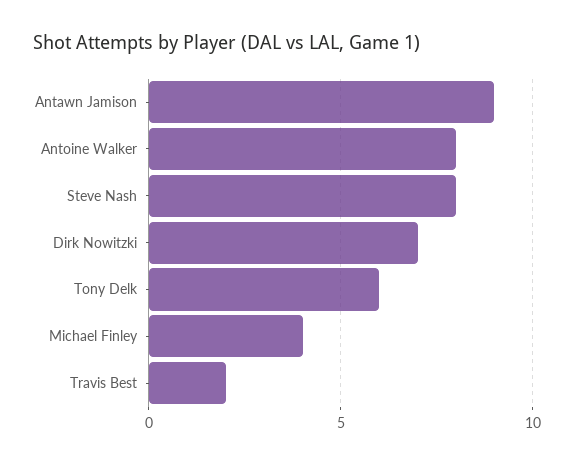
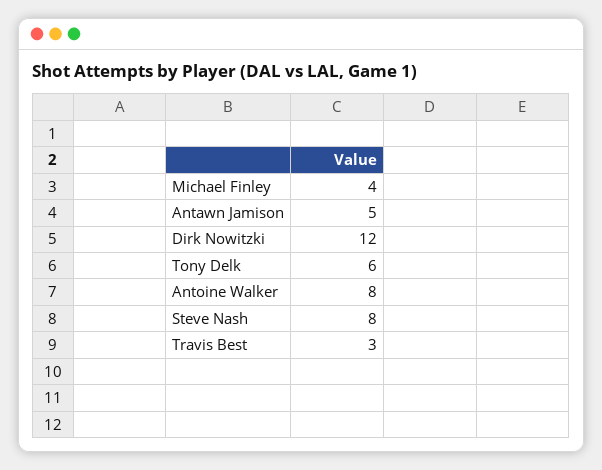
Antawn Jamison: 9 -> 5
Dirk Nowitzki: 7 -> 12
Travis Best: 2 -> 3

